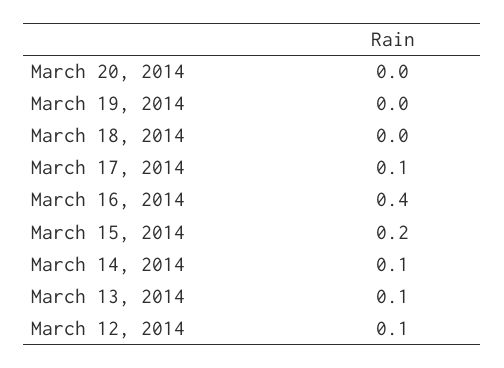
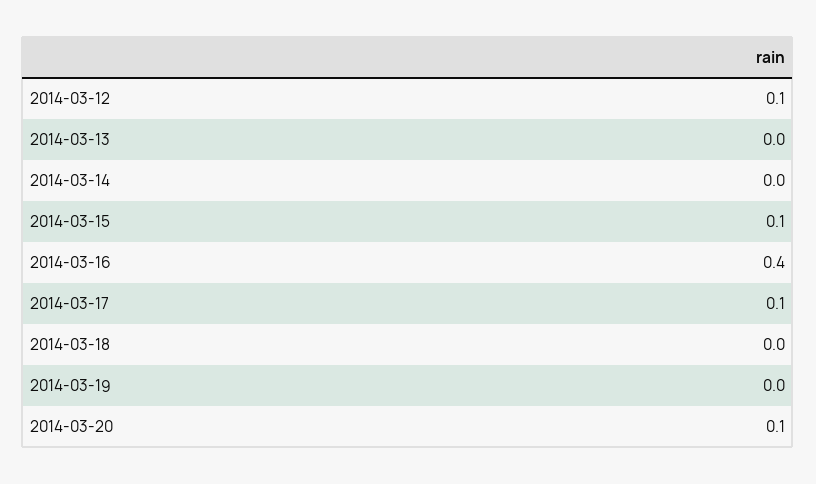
March 20, 2014: 0 -> 0.1
March 15, 2014: 0.2 -> 0.1
March 14, 2014: 0.1 -> 0
March 13, 2014: 0.1 -> 0

